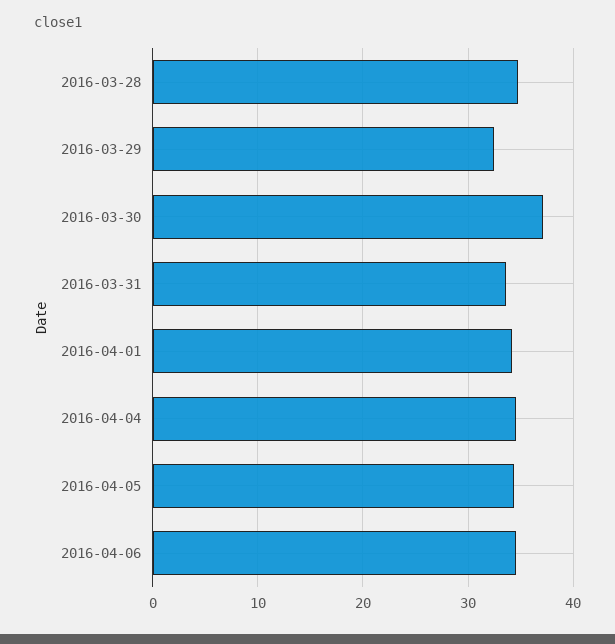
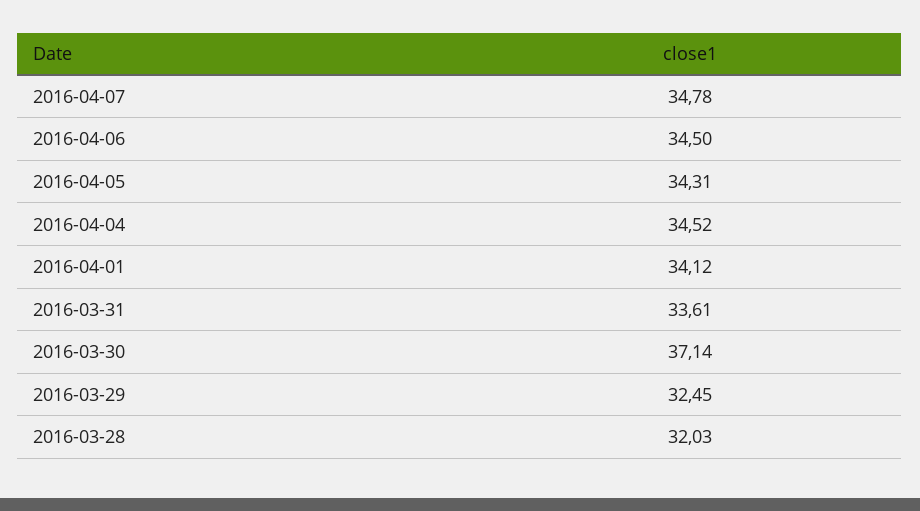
2016-03-28: 35 -> 32.03
2016-04-07: none -> 34.78

